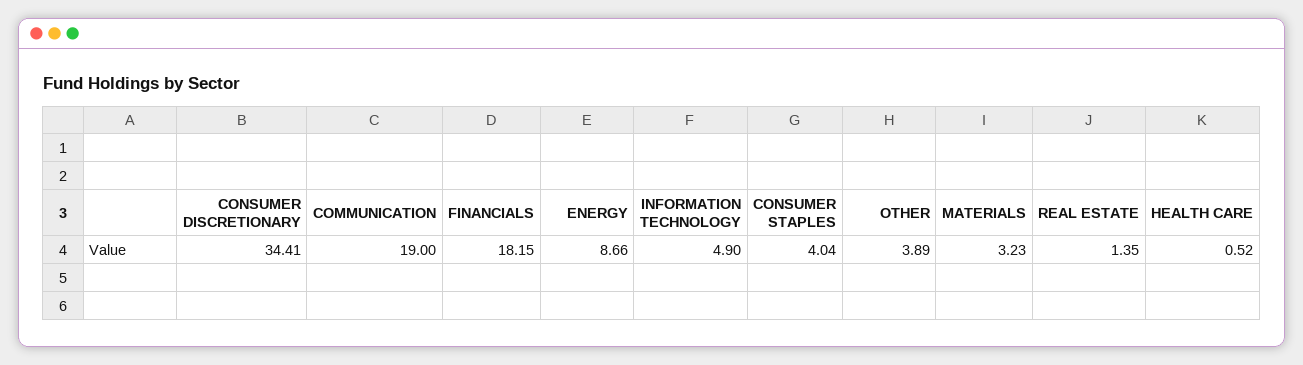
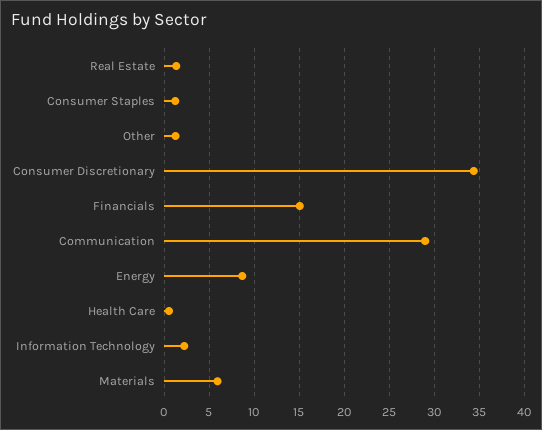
COMMUNICATION: 19 -> 29
FINANCIALS: 18.15 -> 15
INFORMATION TECHNOLOGY: 4.9 -> 2
CONSUMER STAPLES: 4.04 -> 1
OTHER: 3.89 -> 1
MATERIALS: 3.23 -> 6

